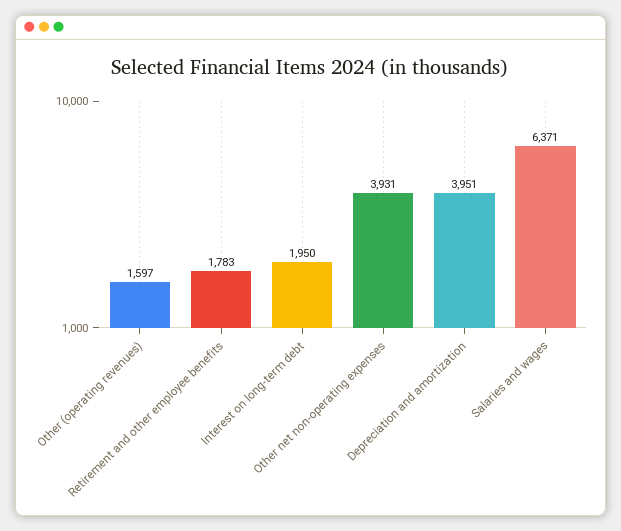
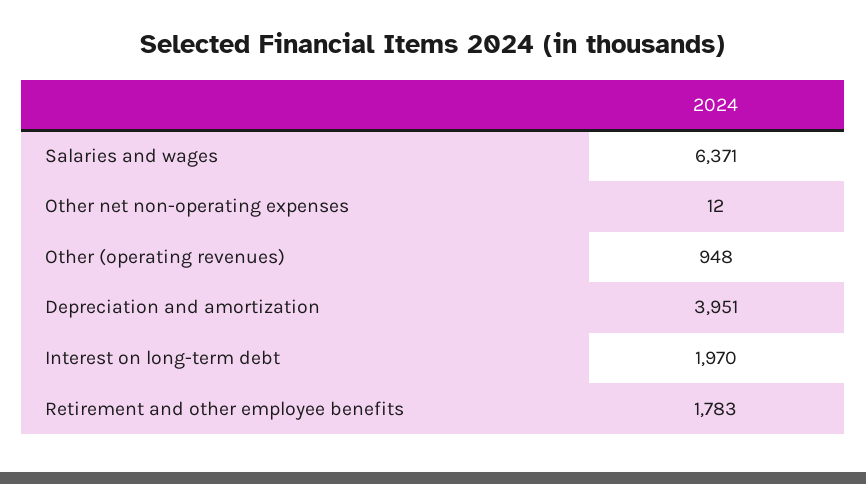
Other (operating revenues): 1597 -> 948
Interest on long-term debt: 1950 -> 1970
Other net non-operating expenses: 3931 -> 12

